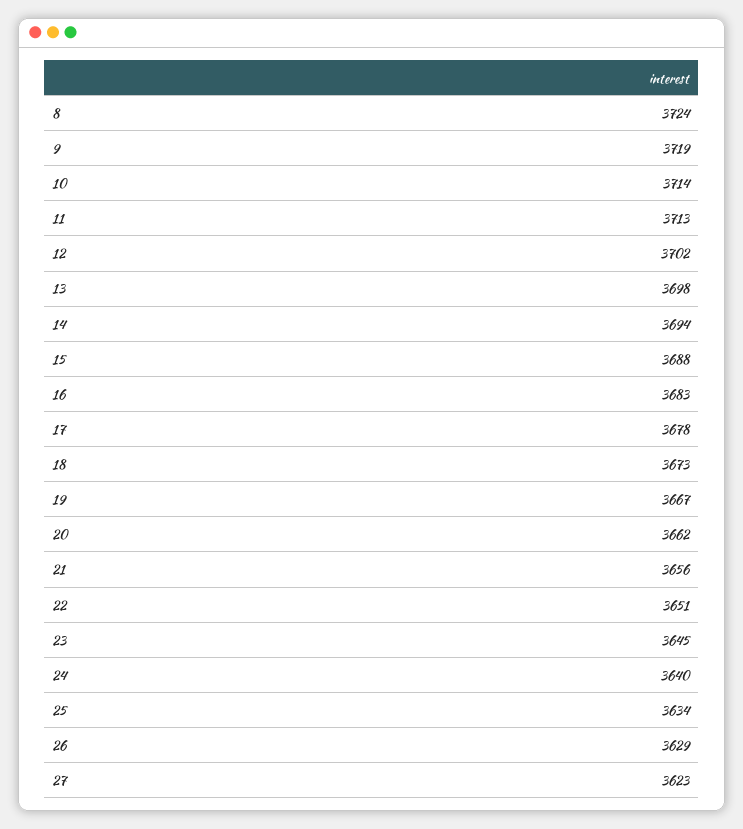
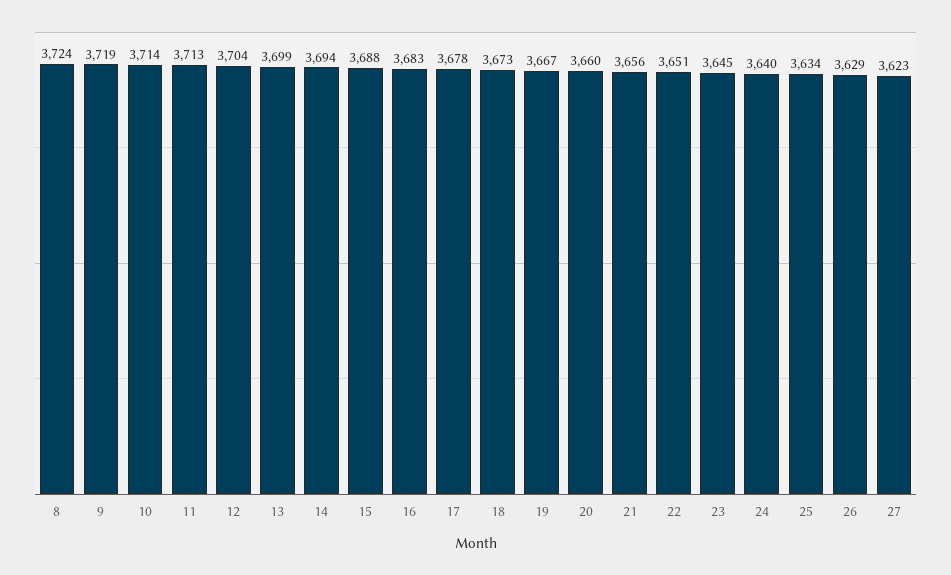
12: 3702 -> 3704
13: 3698 -> 3699
20: 3662 -> 3660

